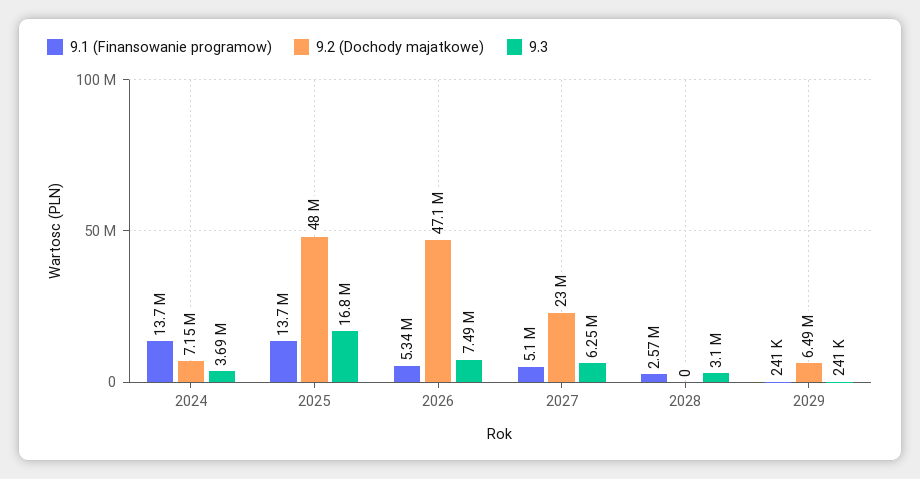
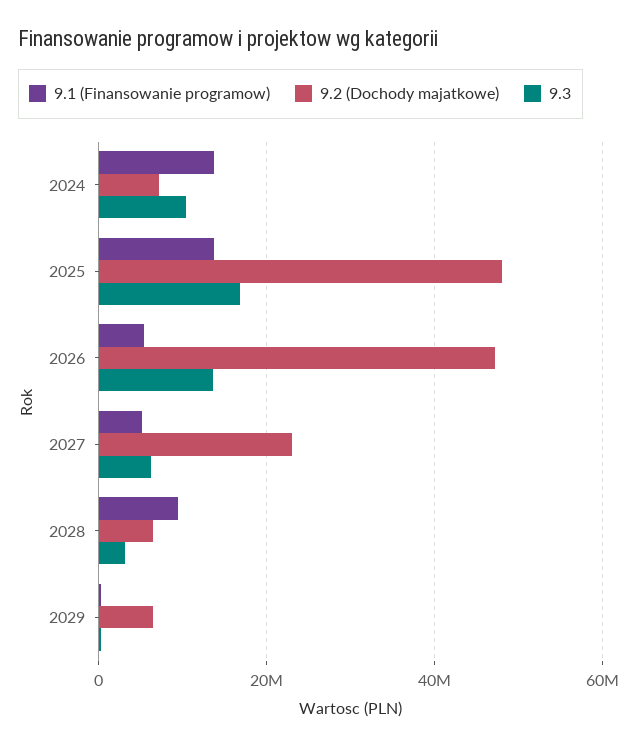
9.3, 2024: 3690000 -> 10000000
9.3, 2026: 7490000 -> 14000000
9.1 (Finansowanie programow), 2028: 2570000 -> 10000000
9.2 (Dochody majatkowe), 2028: 0 -> 6000000

